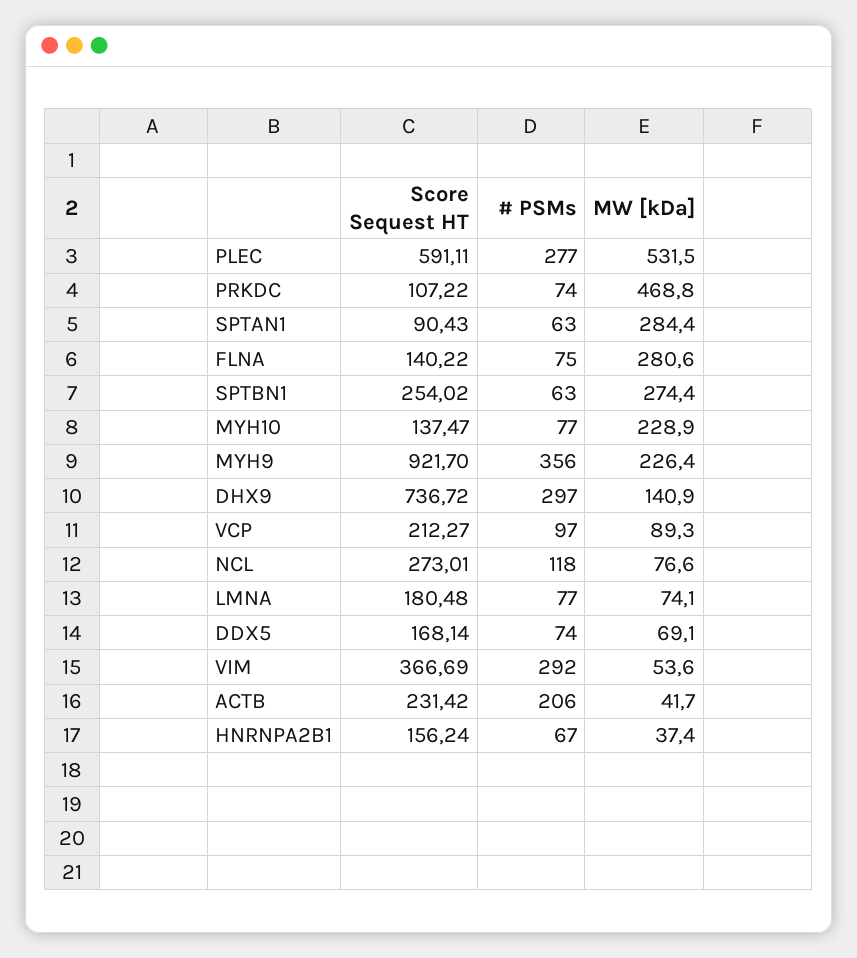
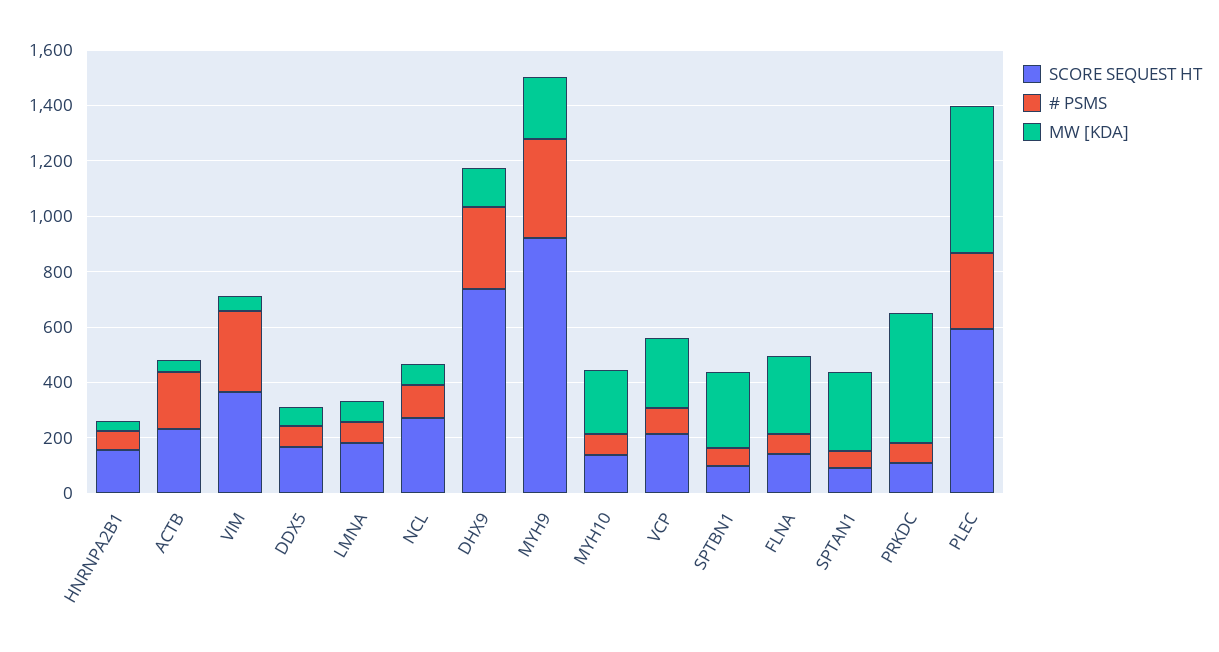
Score Sequest HT, SPTBN1: 254.02 -> 100
MW [kDa], VCP: 89.3 -> 250

